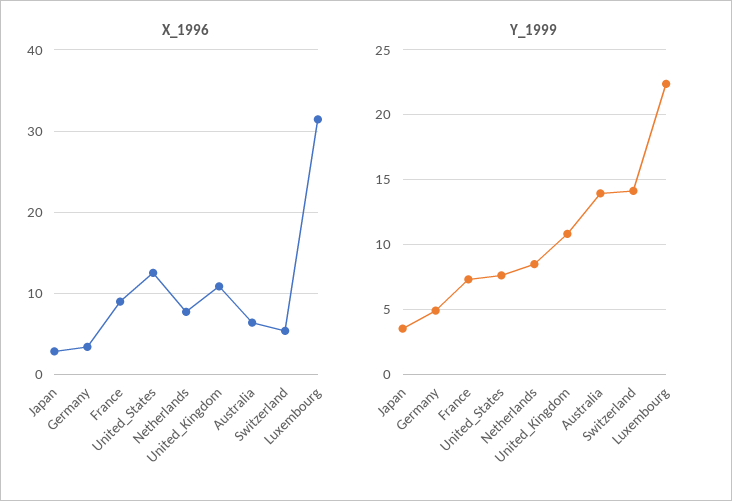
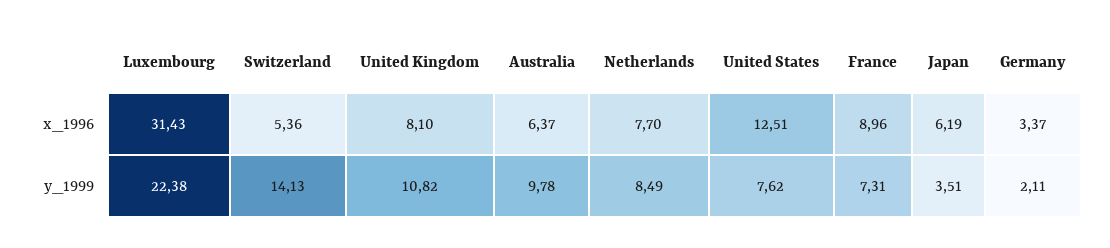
X_1996, Japan: 3 -> 6.19
X_1996, United_Kingdom: 11 -> 8.1
Y_1999, Germany: 5 -> 2.11
Y_1999, Australia: 14 -> 9.78

